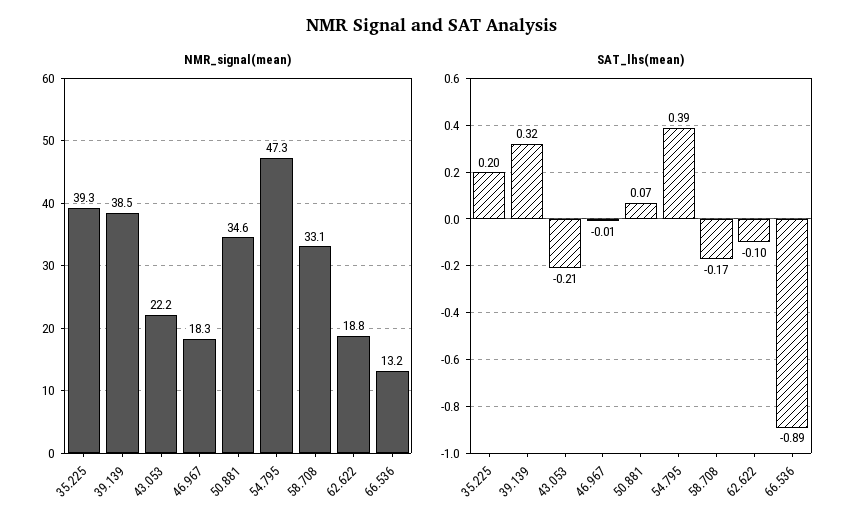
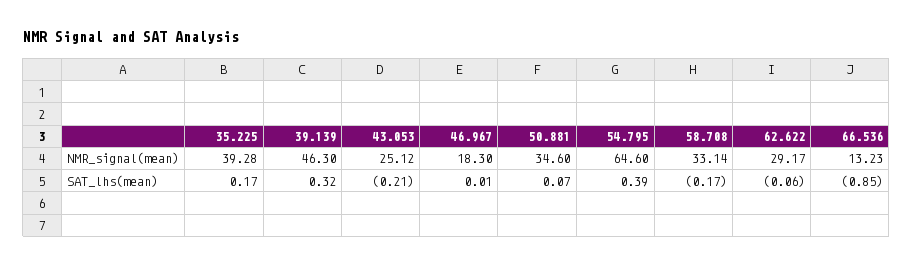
NMR_signal(mean), 39.139: 38.5 -> 46.3
NMR_signal(mean), 43.053: 22.2 -> 25.12
NMR_signal(mean), 54.795: 47.3 -> 64.6
NMR_signal(mean), 62.622: 18.8 -> 29.17
SAT_lhs(mean), 35.225: 0.2 -> 0.17
SAT_lhs(mean), 46.967: -0.01 -> 0.01
SAT_lhs(mean), 62.622: -0.1 -> -0.06
SAT_lhs(mean), 66.536: -0.89 -> -0.85

